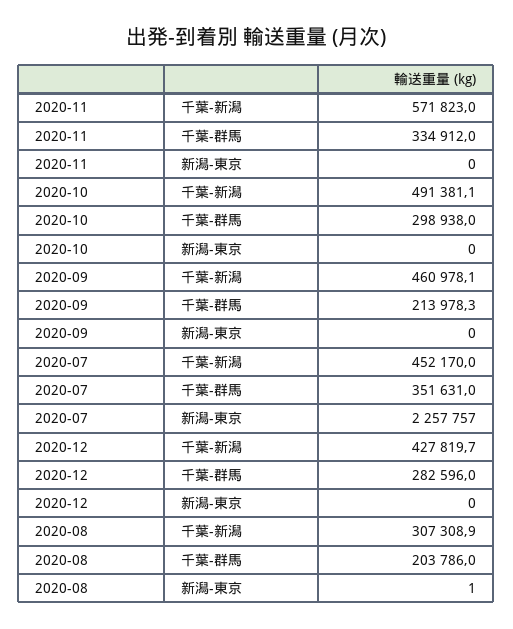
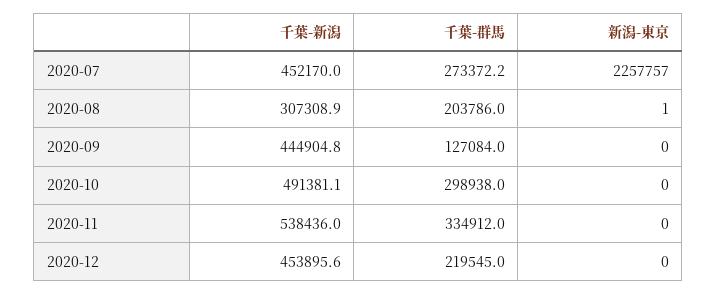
2020-11, 千葉-新潟: 571823 -> 538436
2020-09, 千葉-新潟: 460978.1 -> 444904.8
2020-09, 千葉-群馬: 213978.3 -> 127084
2020-07, 千葉-群馬: 351631 -> 273372.2
2020-12, 千葉-新潟: 427819.7 -> 453895.6
2020-12, 千葉-群馬: 282596 -> 219545

